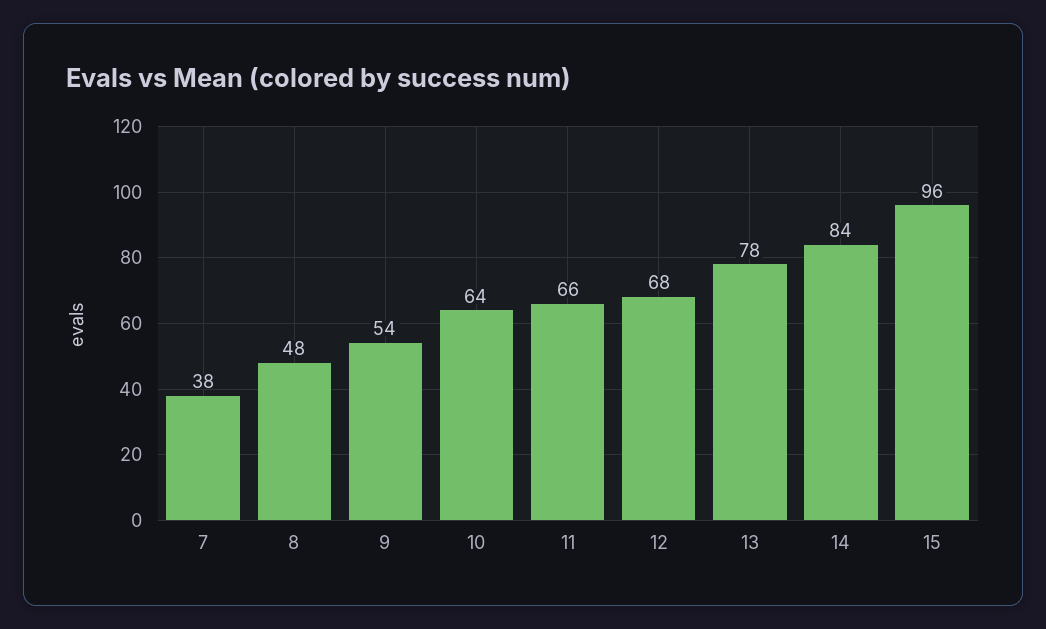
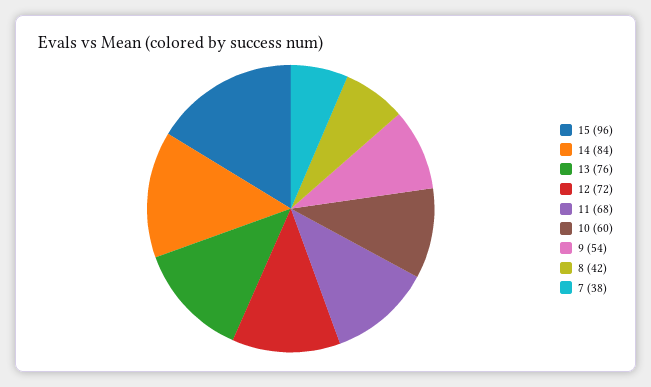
8: 48 -> 42
10: 64 -> 60
11: 66 -> 68
12: 68 -> 72
13: 78 -> 76

